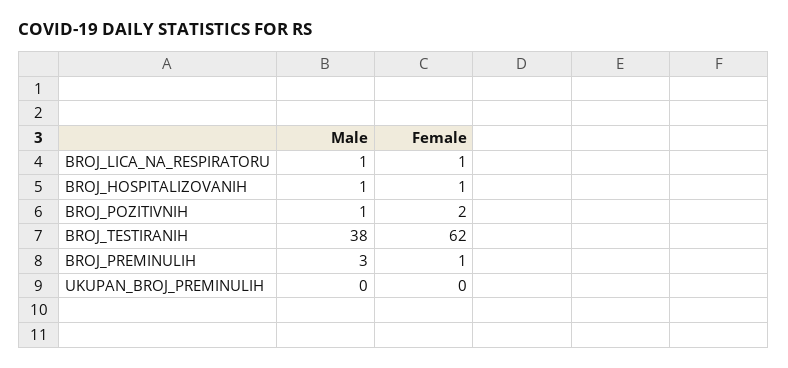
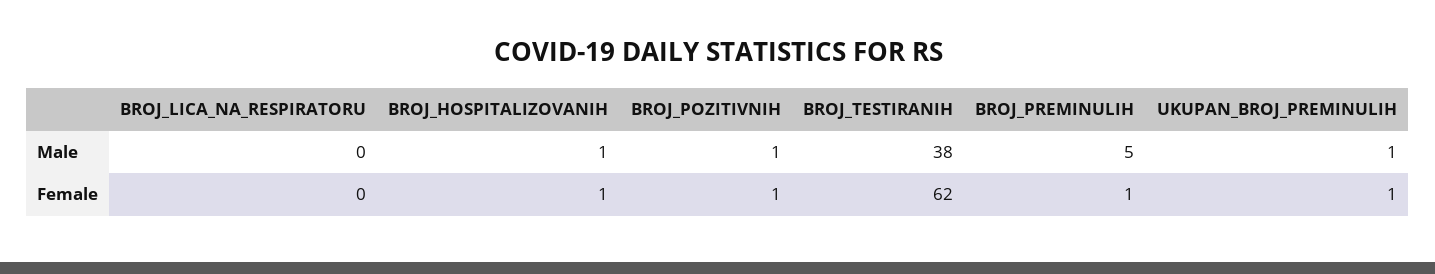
Male, BROJ_LICA_NA_RESPIRATORU: 1 -> 0
Female, BROJ_LICA_NA_RESPIRATORU: 1 -> 0
Female, BROJ_POZITIVNIH: 2 -> 1
Male, BROJ_PREMINULIH: 3 -> 5
Male, UKUPAN_BROJ_PREMINULIH: 0 -> 1
Female, UKUPAN_BROJ_PREMINULIH: 0 -> 1

